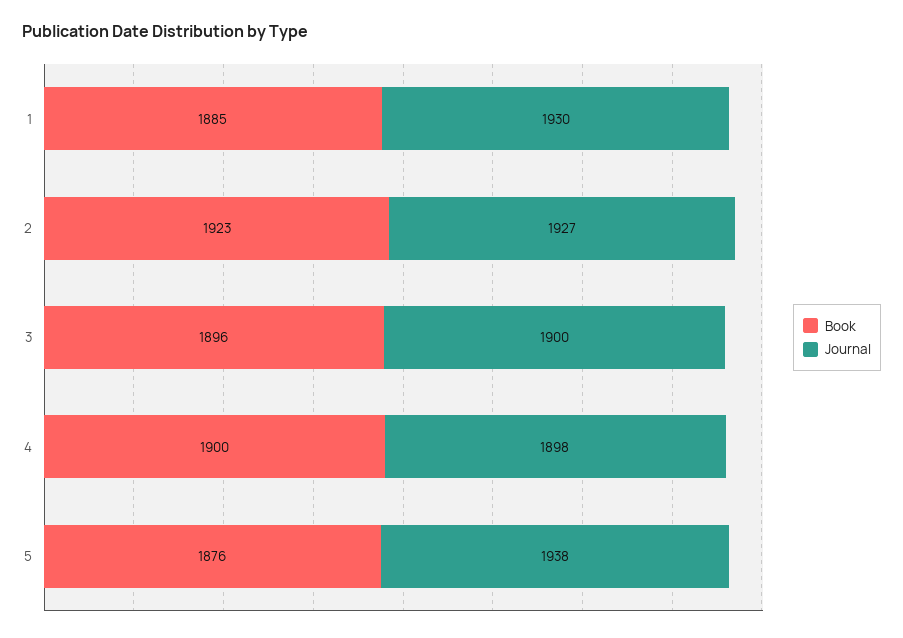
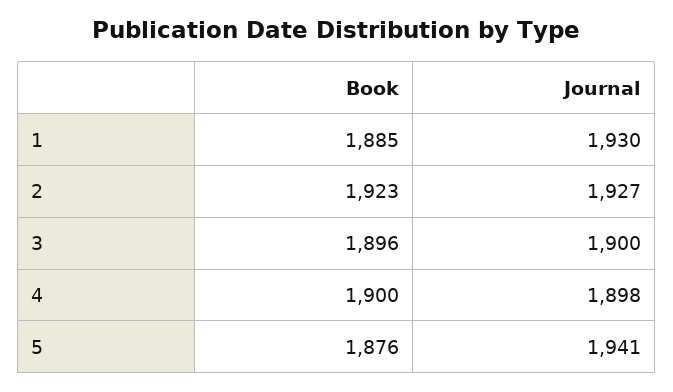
Journal, 5: 1938 -> 1941

